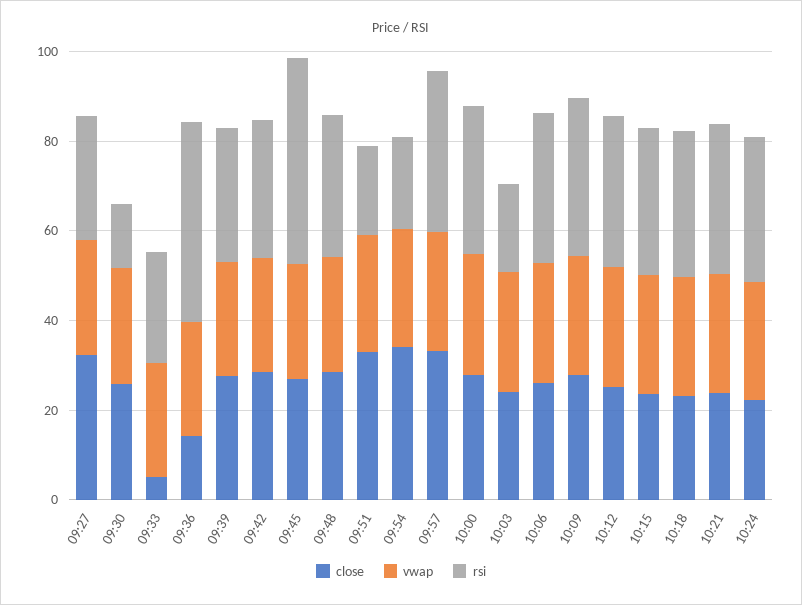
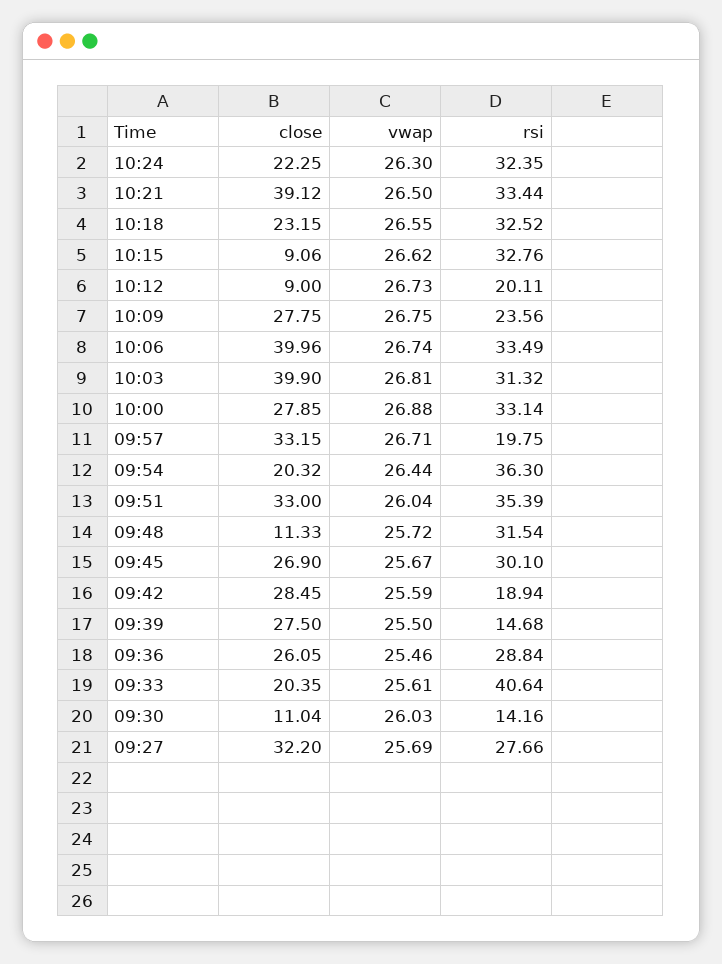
close, 09:30: 25 -> 11.04
close, 09:33: 5 -> 20.35
rsi, 09:33: 25 -> 40.64
close, 09:36: 15 -> 26.05
rsi, 09:36: 45 -> 28.84
rsi, 09:39: 30 -> 14.68
rsi, 09:42: 30 -> 18.94
rsi, 09:45: 45 -> 30.1
close, 09:48: 30 -> 11.33
rsi, 09:51: 20 -> 35.39
close, 09:54: 35 -> 20.32
rsi, 09:54: 20 -> 36.3
rsi, 09:57: 35 -> 19.75
close, 10:03: 25 -> 39.9
rsi, 10:03: 20 -> 31.32
close, 10:06: 25 -> 39.96
rsi, 10:09: 35 -> 23.56
close, 10:12: 25 -> 9
rsi, 10:12: 35 -> 20.11
close, 10:15: 25 -> 9.06
close, 10:21: 25 -> 39.12

